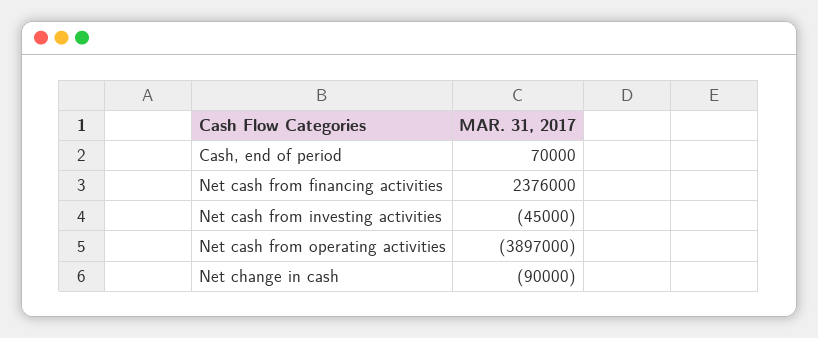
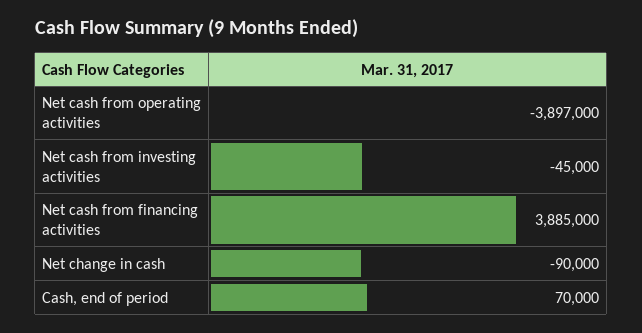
Net cash from financing activities: 2376000 -> 3885000

